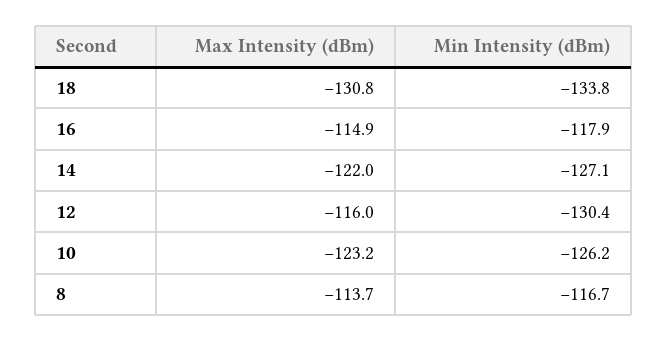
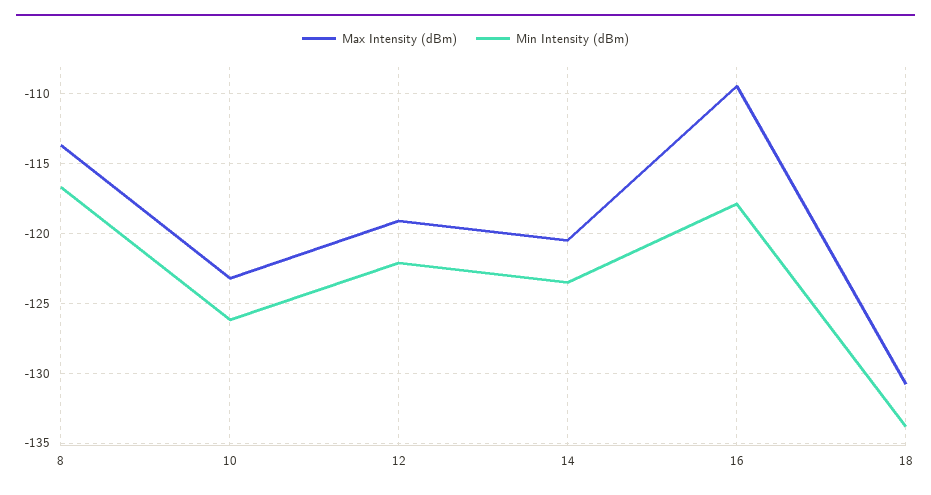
Max Intensity (dBm), 16: -114.9 -> -109.5
Max Intensity (dBm), 14: -122 -> -120.5
Min Intensity (dBm), 14: -127.1 -> -123.5
Max Intensity (dBm), 12: -116 -> -119
Min Intensity (dBm), 12: -130.4 -> -122

